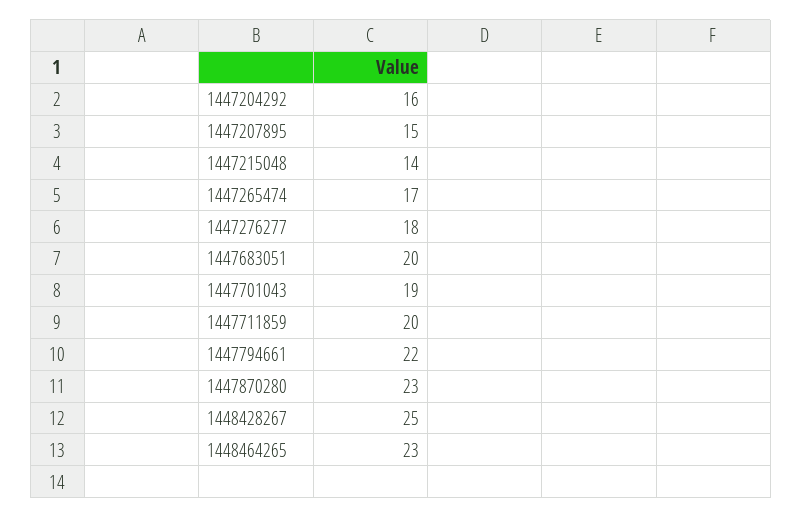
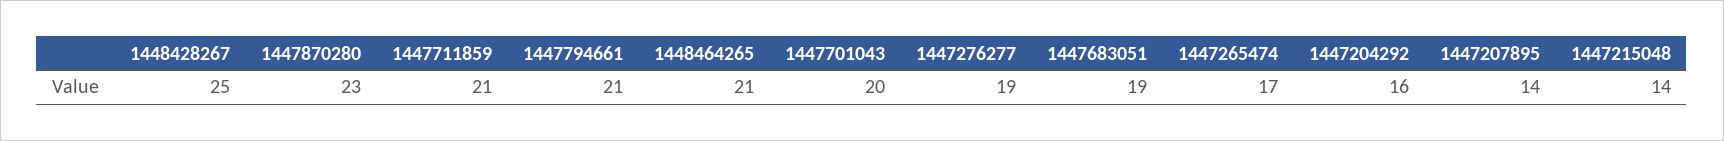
1447207895: 15 -> 14
1447276277: 18 -> 19
1447683051: 20 -> 19
1447701043: 19 -> 20
1447711859: 20 -> 21
1447794661: 22 -> 21
1448464265: 23 -> 21

